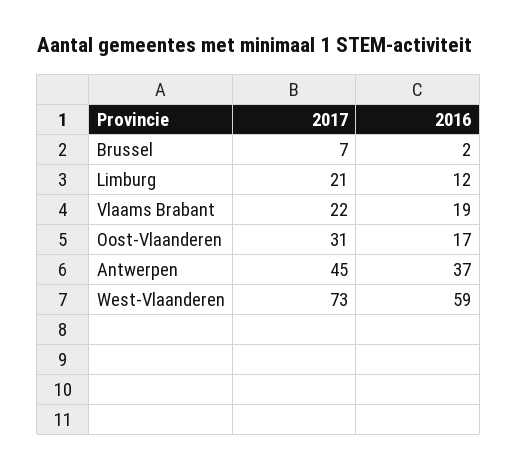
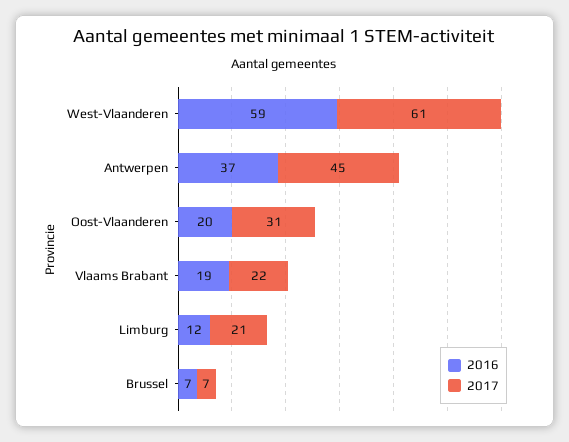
2016, Brussel: 2 -> 7
2016, Oost-Vlaanderen: 17 -> 20
2017, West-Vlaanderen: 73 -> 61

